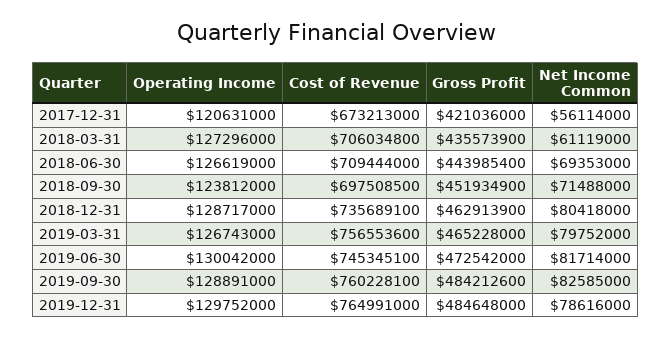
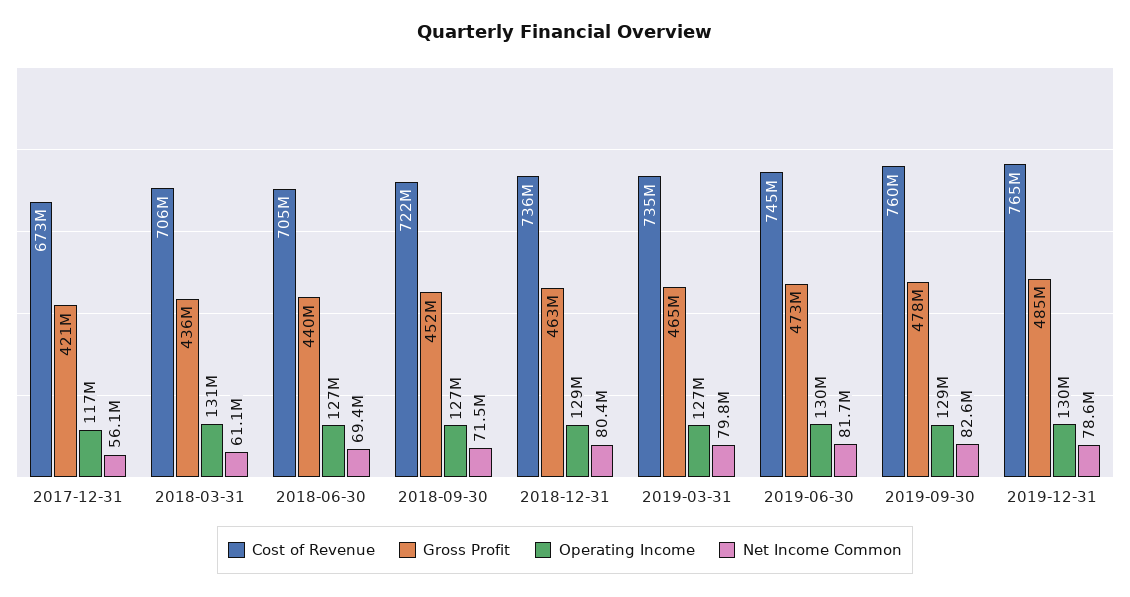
Operating Income, 2017-12-31: 120631000 -> 117000000
Operating Income, 2018-03-31: 127296000 -> 131000000
Cost of Revenue, 2018-06-30: 709444000 -> 705000000
Gross Profit, 2018-06-30: 443985400 -> 440000000
Operating Income, 2018-09-30: 123812000 -> 127000000
Cost of Revenue, 2018-09-30: 697508500 -> 722000000
Cost of Revenue, 2019-03-31: 756553600 -> 735000000
Gross Profit, 2019-09-30: 484212600 -> 478000000

